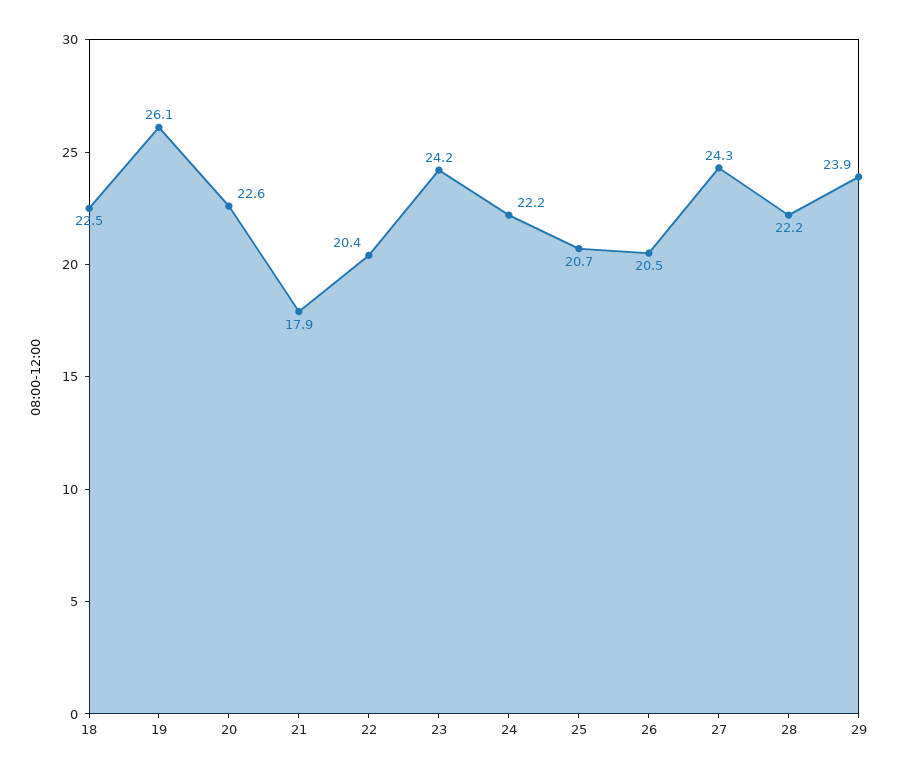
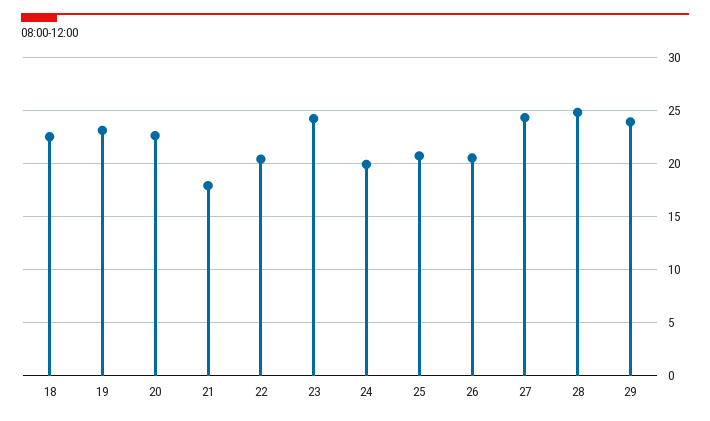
19: 26.1 -> 23
24: 22.2 -> 20
28: 22.2 -> 25

